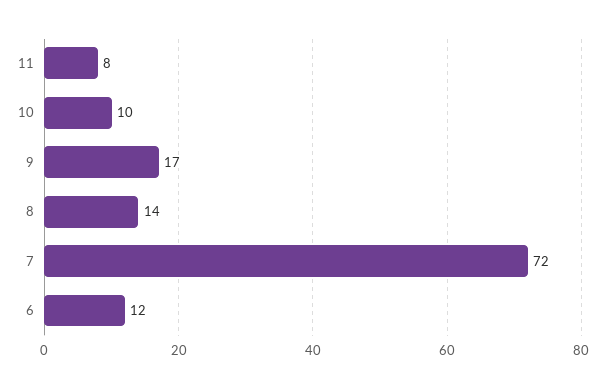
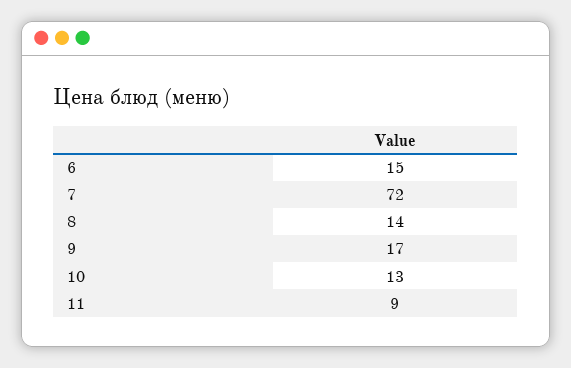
11: 8 -> 9
10: 10 -> 13
6: 12 -> 15

